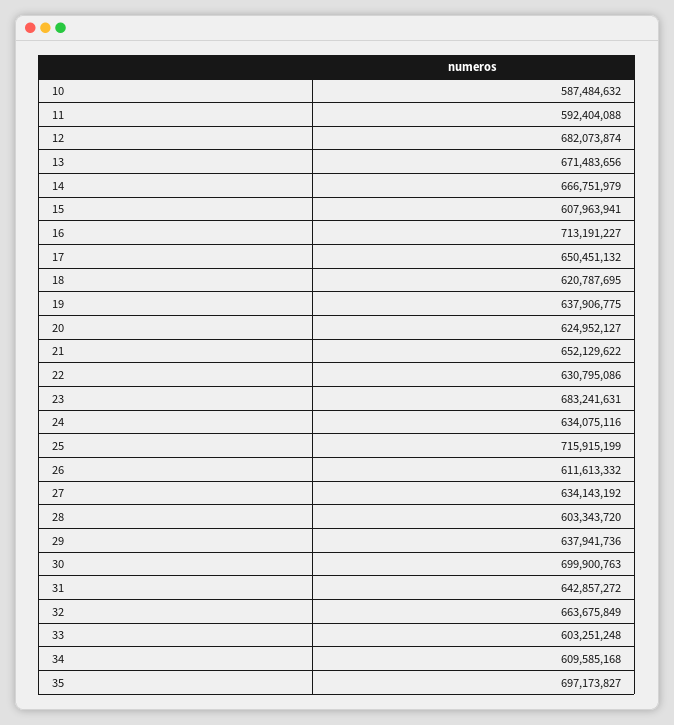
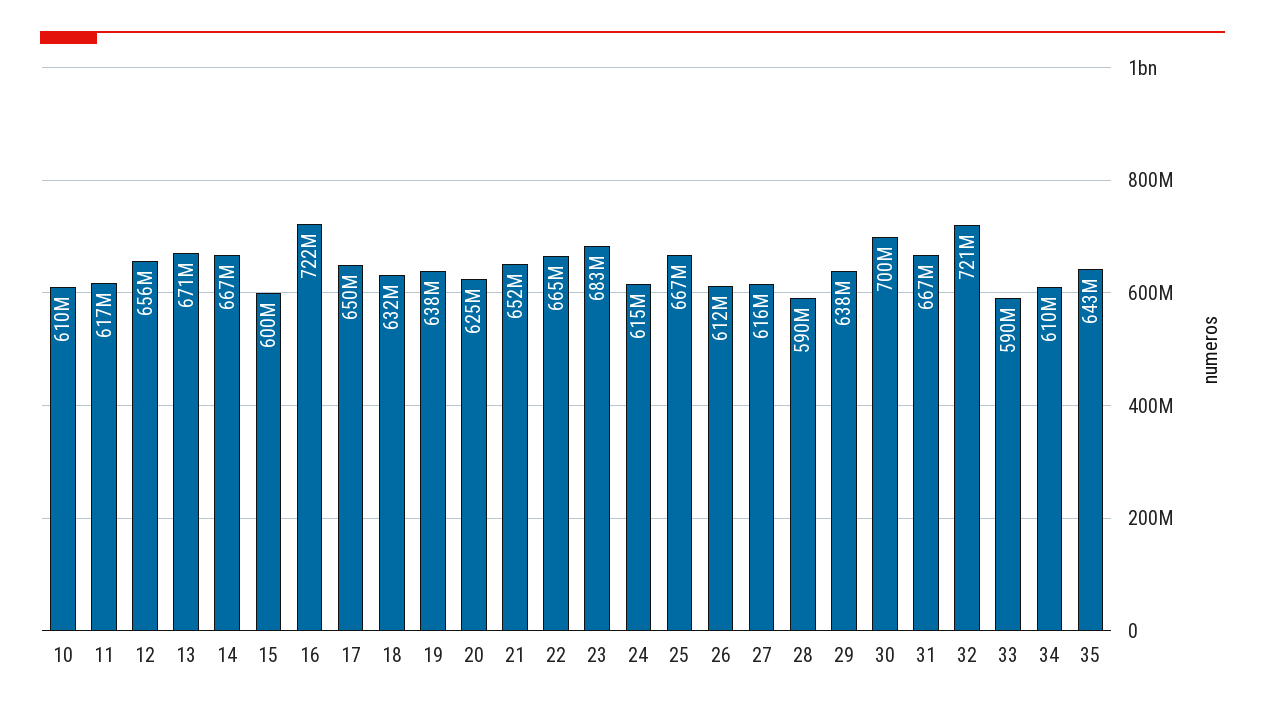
10: 587484632 -> 610000000
11: 592404088 -> 617000000
12: 682073874 -> 656000000
15: 607963941 -> 600000000
16: 713191227 -> 722000000
18: 620787695 -> 632000000
22: 630795086 -> 665000000
24: 634075116 -> 615000000
25: 715915199 -> 667000000
27: 634143192 -> 616000000
28: 603343720 -> 590000000
31: 642857272 -> 667000000
32: 663675849 -> 721000000
33: 603251248 -> 590000000
35: 697173827 -> 643000000

